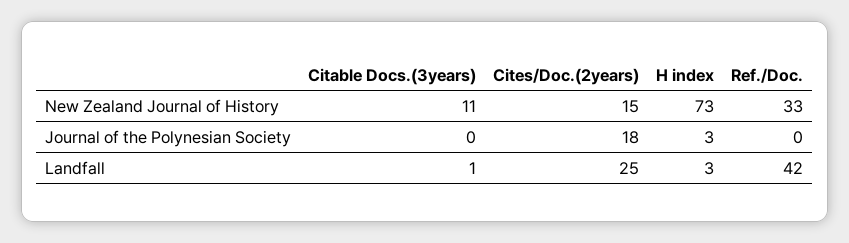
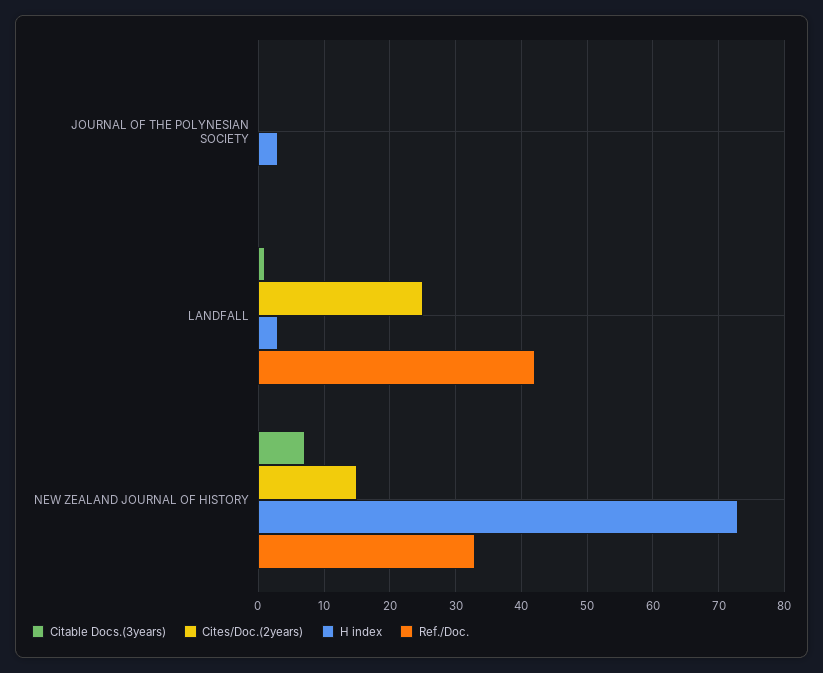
Citable Docs.(3years), New Zealand Journal of History: 11 -> 7
Cites/Doc.(2years), Journal of the Polynesian Society: 18 -> 0

